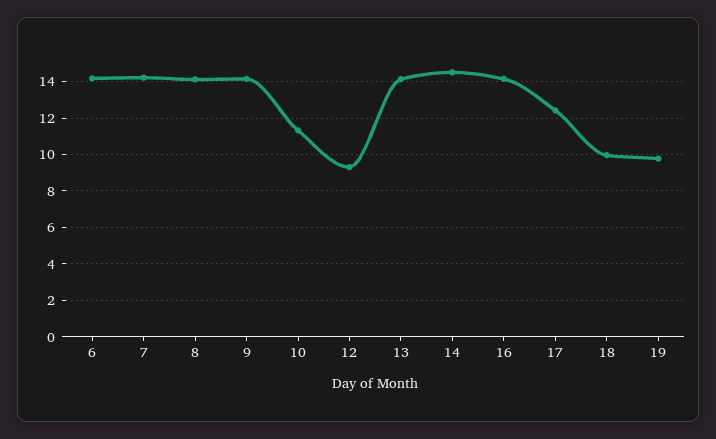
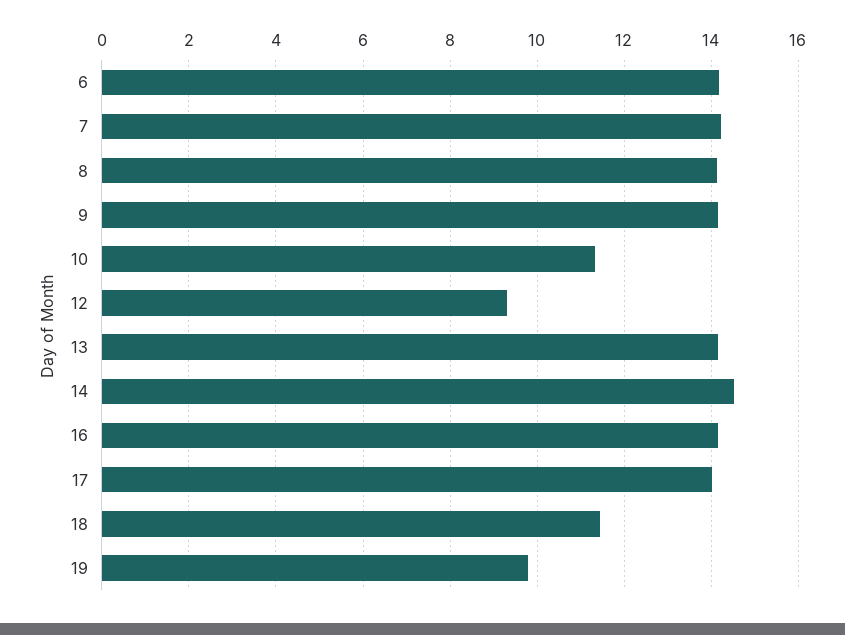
17: 12.5 -> 14
18: 10 -> 11.4

